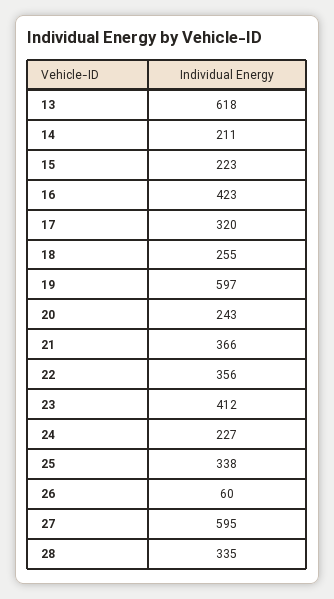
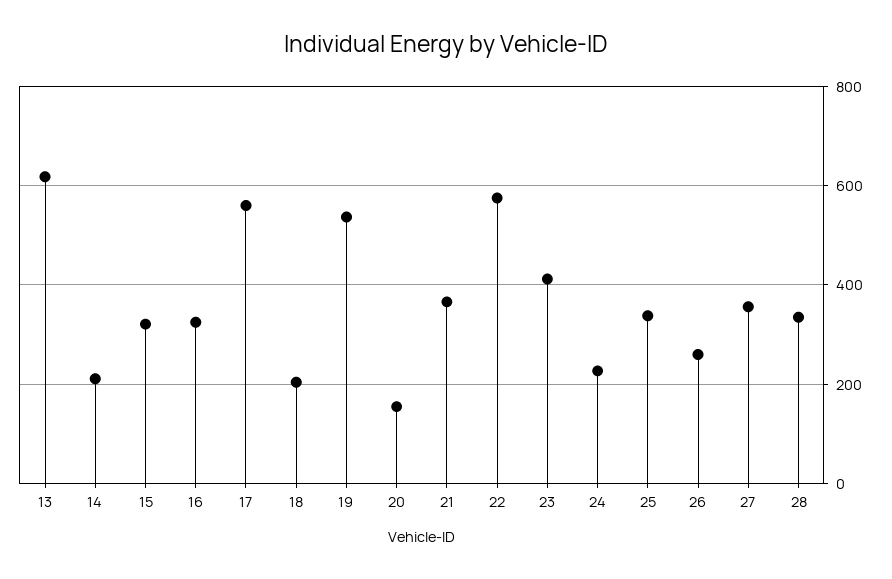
15: 223 -> 320
16: 423 -> 320
17: 320 -> 560
18: 255 -> 200
19: 597 -> 540
20: 243 -> 160
22: 356 -> 580
26: 60 -> 260
27: 595 -> 360

